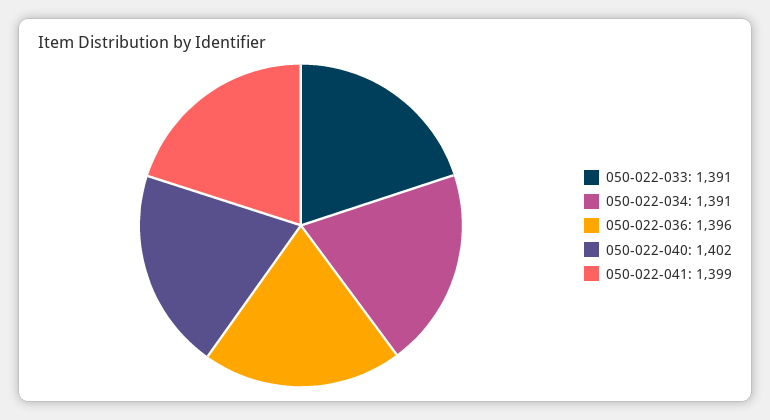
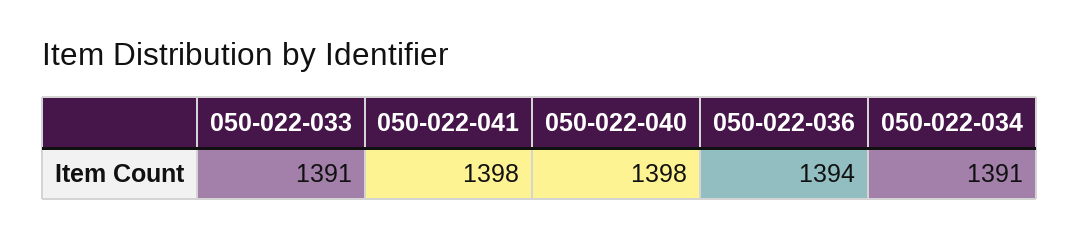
050-022-036: 1396 -> 1394
050-022-040: 1402 -> 1398
050-022-041: 1399 -> 1398

